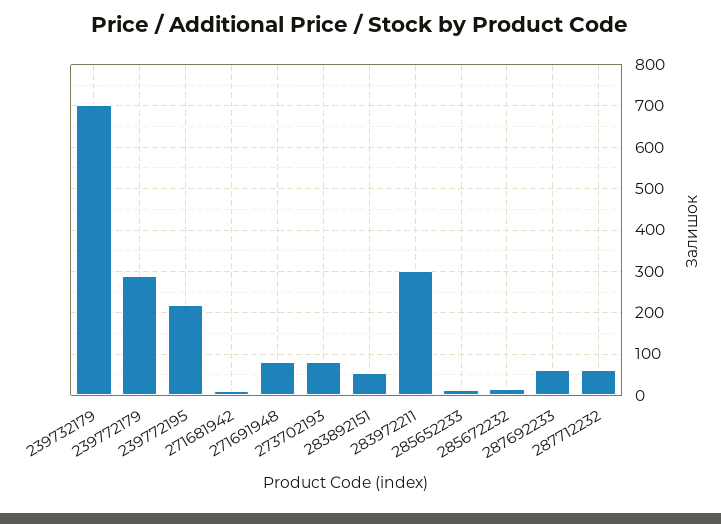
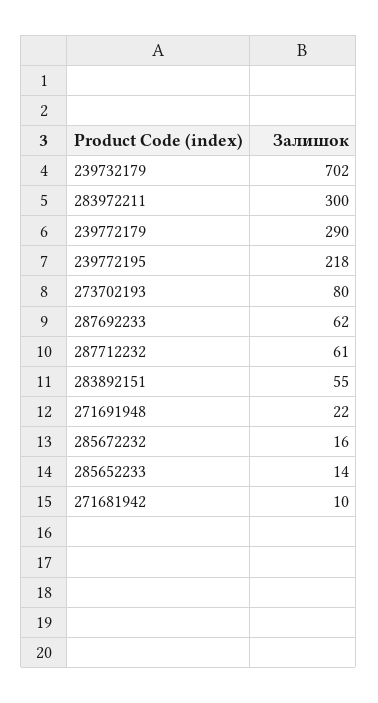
271691948: 80 -> 22

